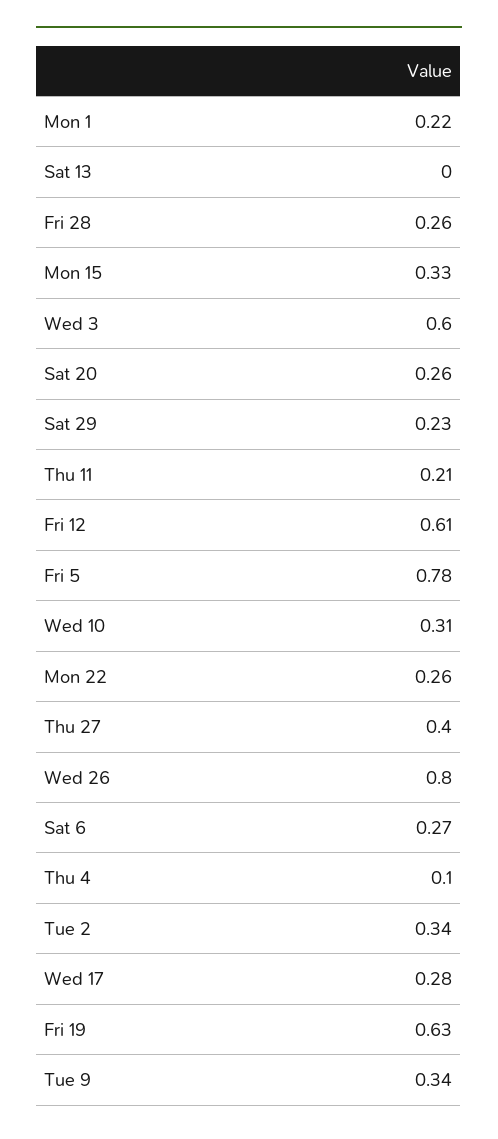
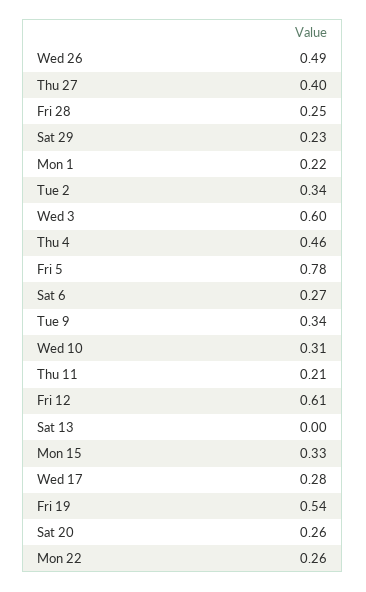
Fri 28: 0.26 -> 0.25
Wed 26: 0.8 -> 0.49
Thu 4: 0.1 -> 0.46
Fri 19: 0.63 -> 0.54

